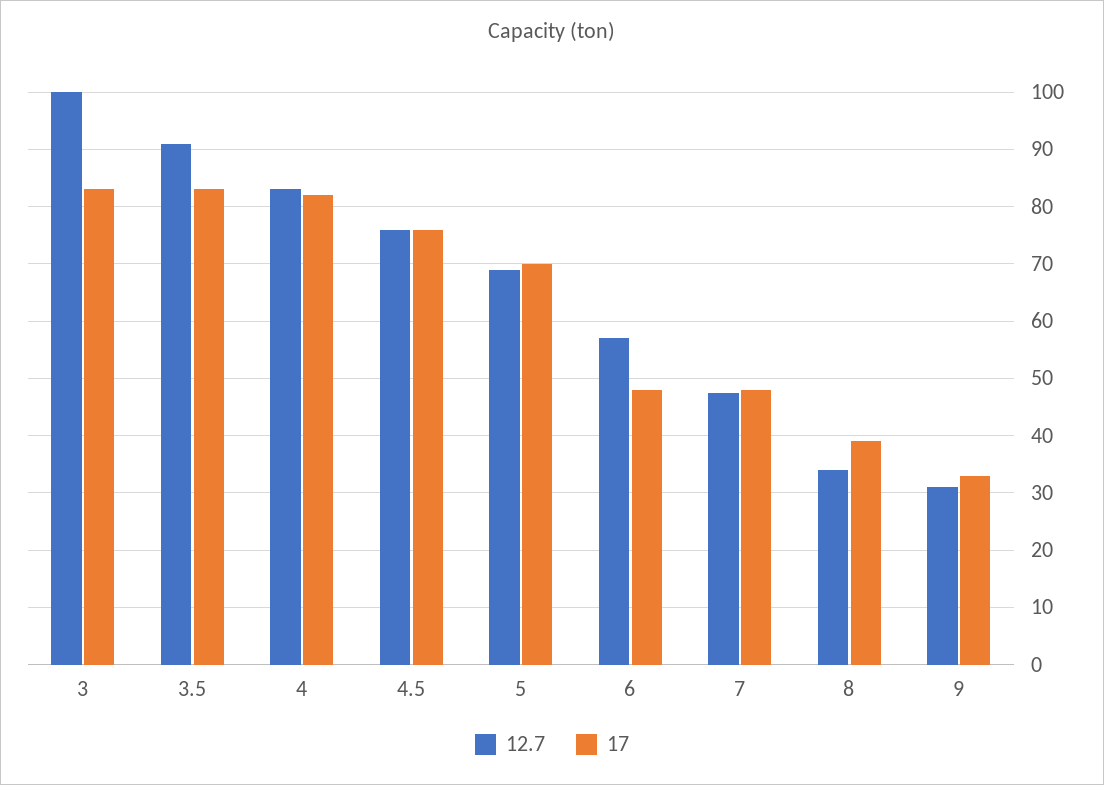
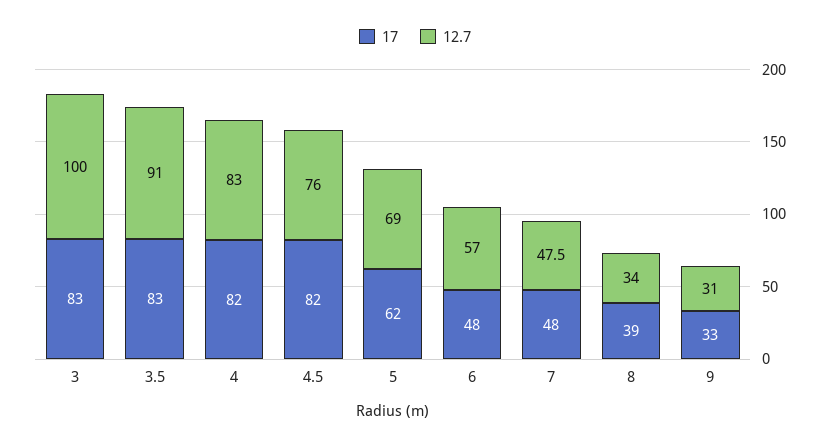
17, 4.5: 76 -> 82
17, 5: 70 -> 62

